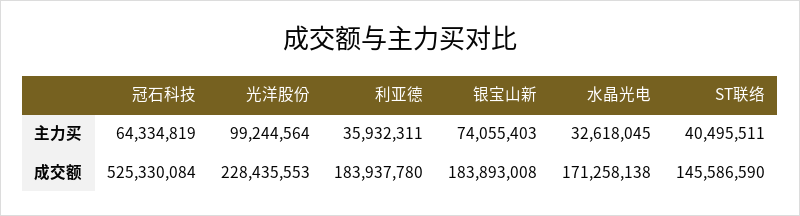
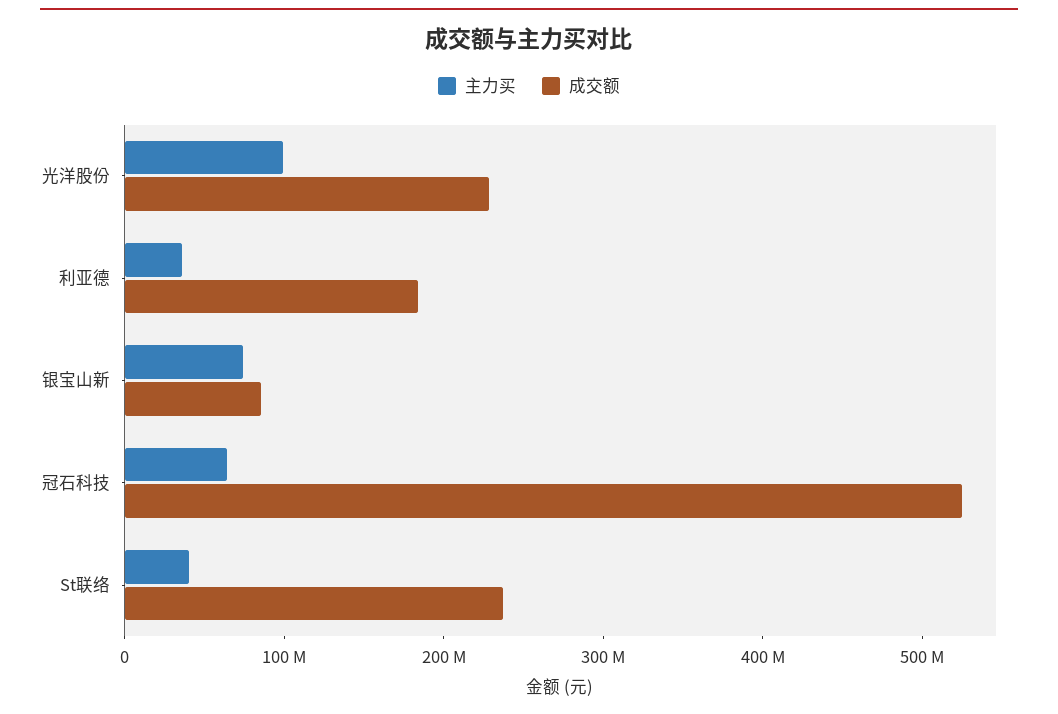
主力买, 水晶光电: 32618045 -> none
成交额, 银宝山新: 183893008 -> 80000000
成交额, 水晶光电: 171258138 -> none
成交额, ST联络: 145586590 -> 240000000

